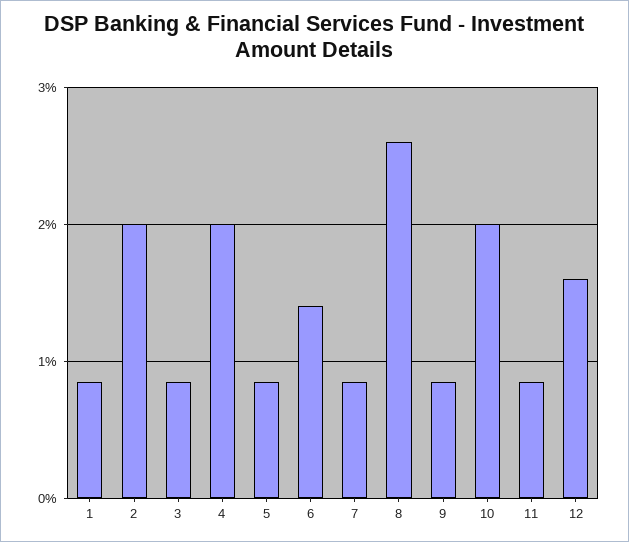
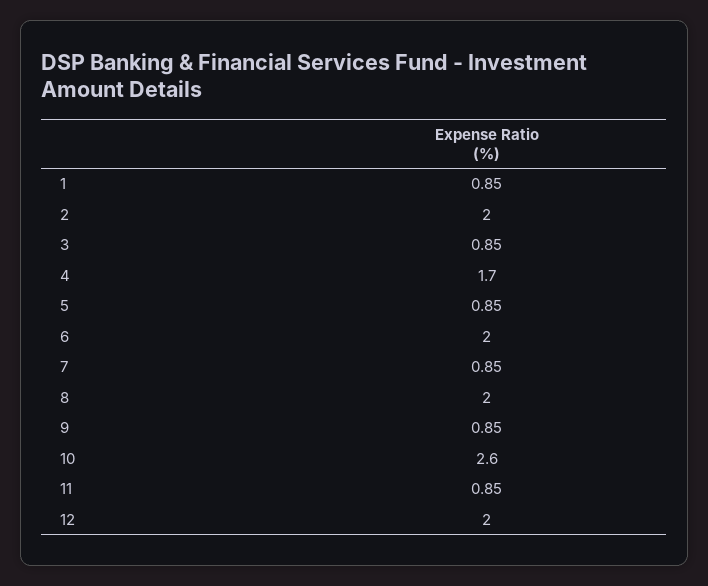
4: 2 -> 1.7
6: 1.4 -> 2
8: 2.6 -> 2
10: 2 -> 2.6
12: 1.6 -> 2

